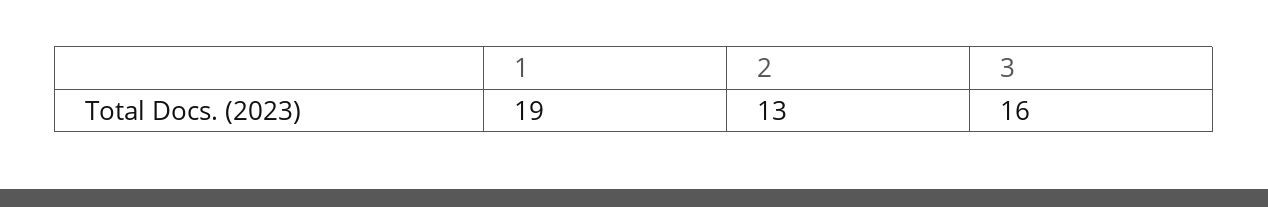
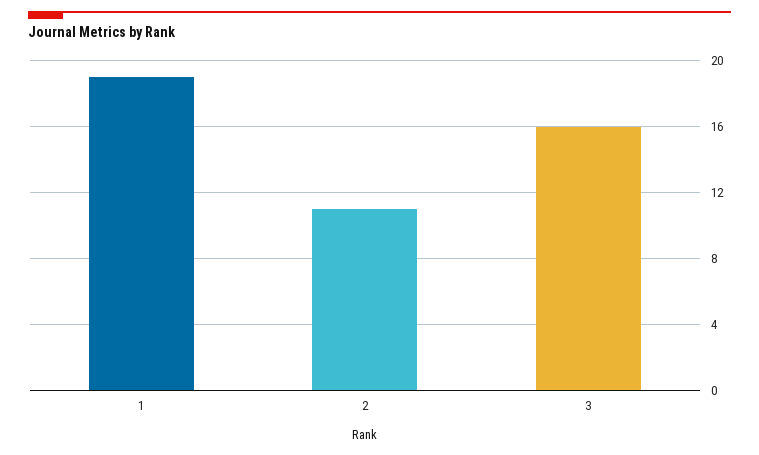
2: 13 -> 11

